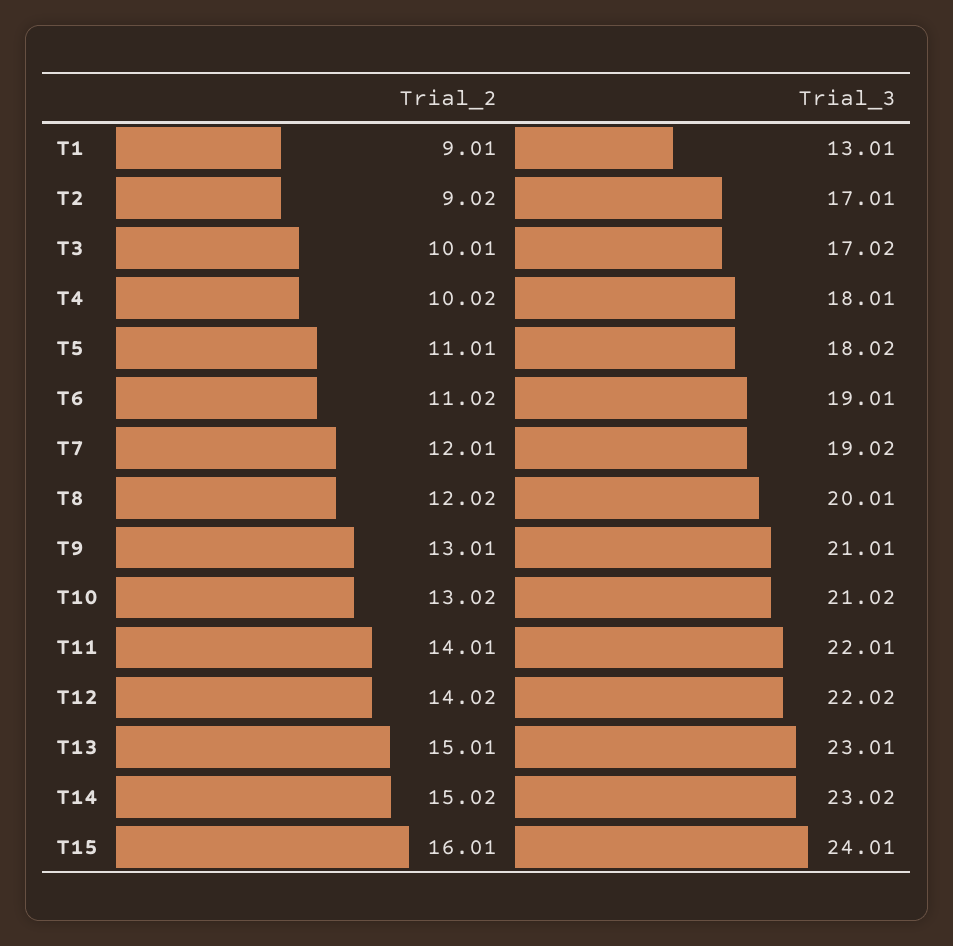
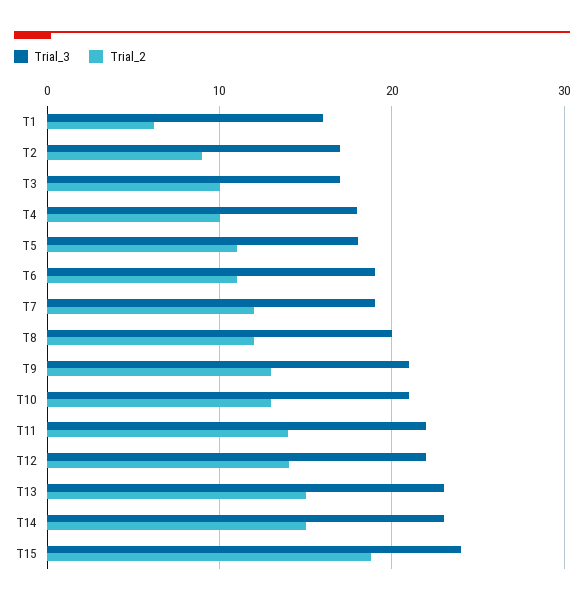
Trial_2, T1: 9.01 -> 6
Trial_3, T1: 13.01 -> 16
Trial_2, T15: 16.01 -> 19

